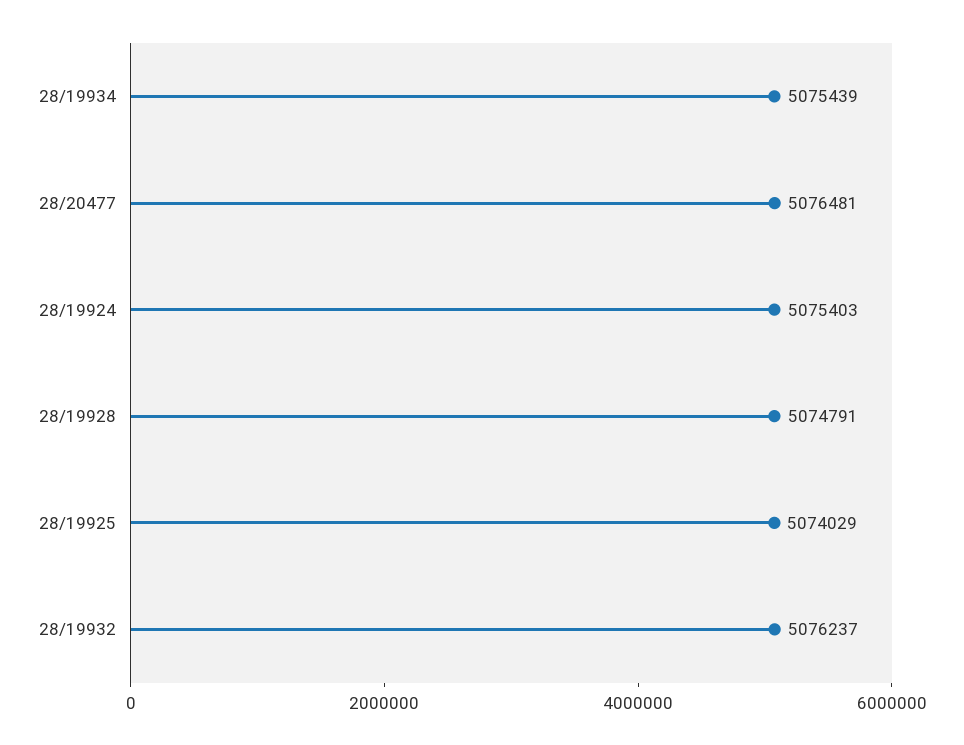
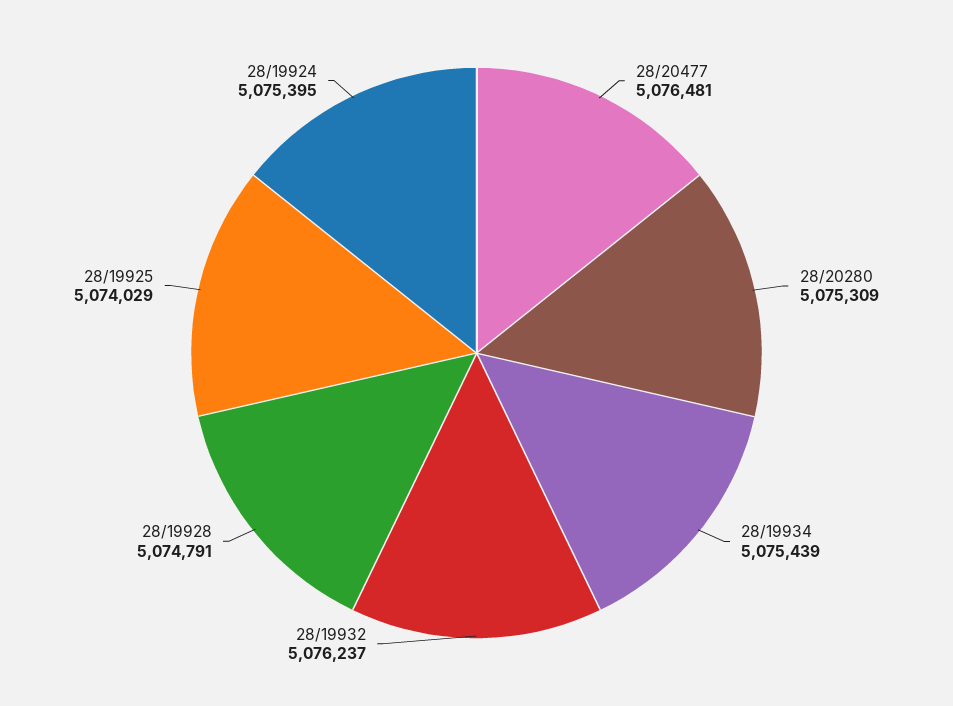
28/19924: 5075403 -> 5075395
28/20280: none -> 5075309

